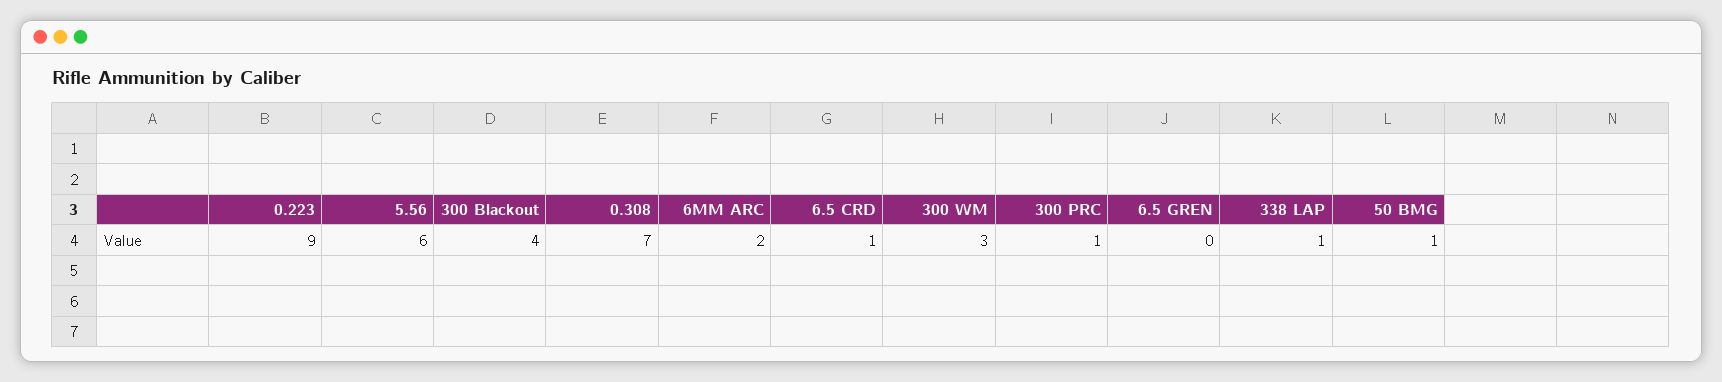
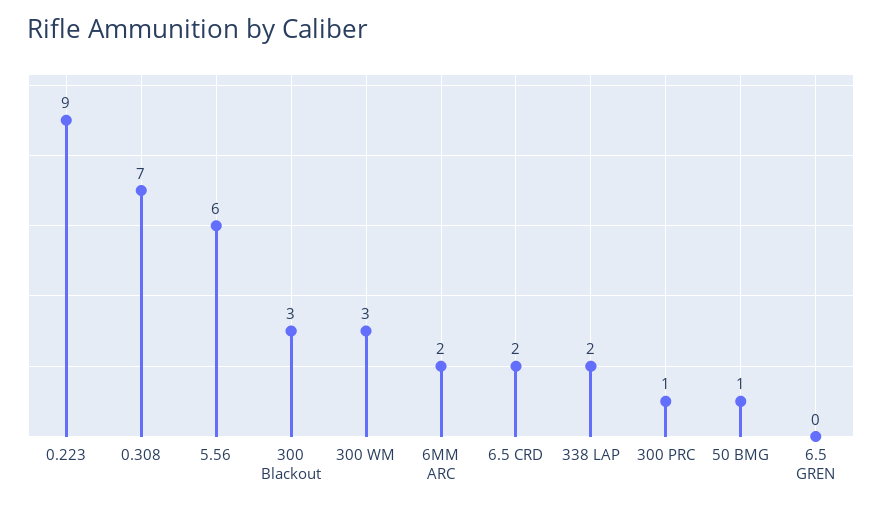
300 Blackout: 4 -> 3
6.5 CRD: 1 -> 2
338 LAP: 1 -> 2

